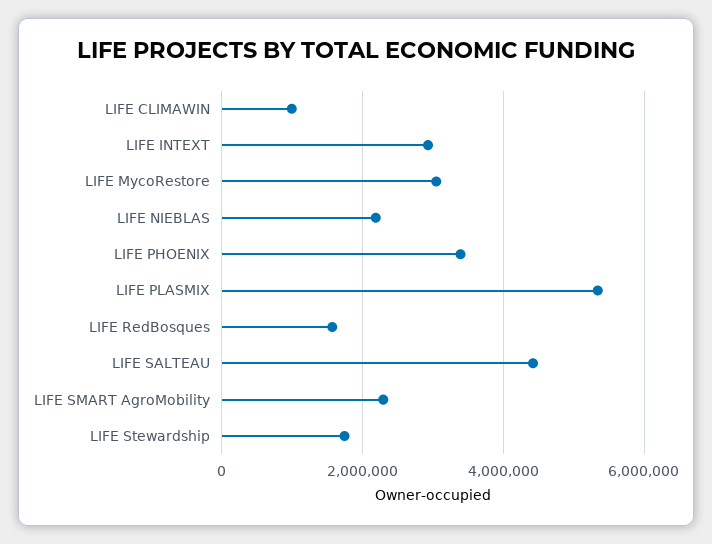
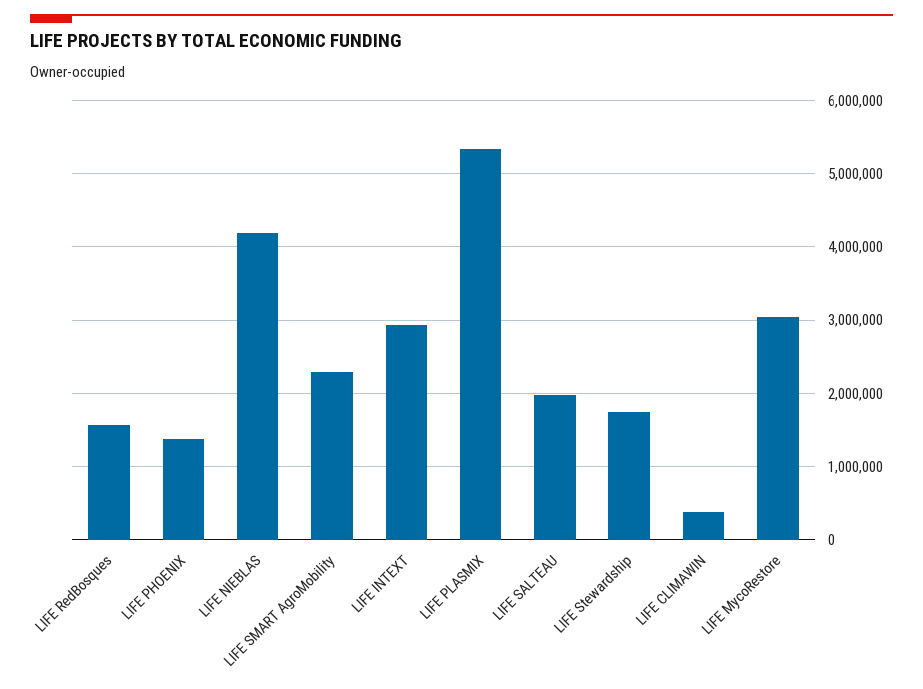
LIFE CLIMAWIN: 1000000 -> 400000
LIFE NIEBLAS: 2200000 -> 4200000
LIFE PHOENIX: 3400000 -> 1400000
LIFE SALTEAU: 4400000 -> 2000000

